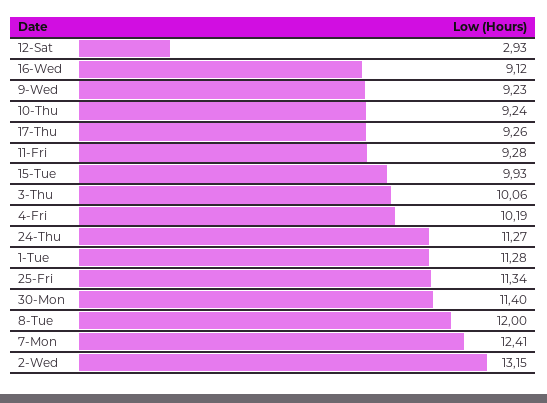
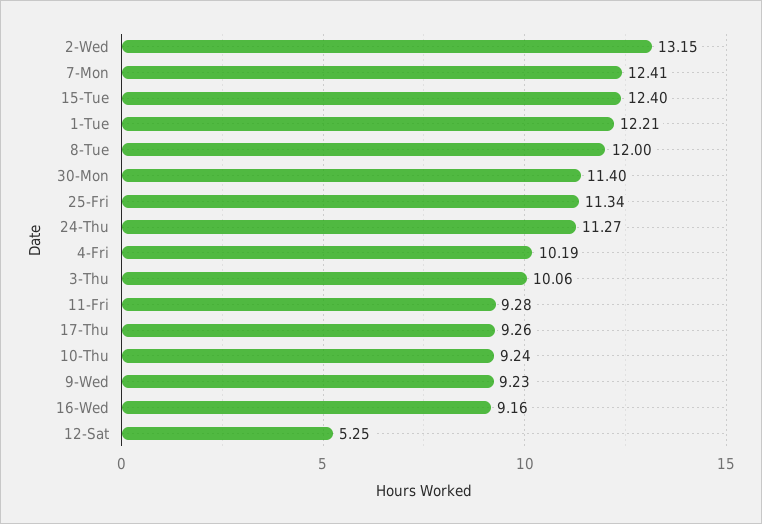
12-Sat: 2.93 -> 5.25
16-Wed: 9.12 -> 9.16
15-Tue: 9.93 -> 12.4
1-Tue: 11.28 -> 12.21

